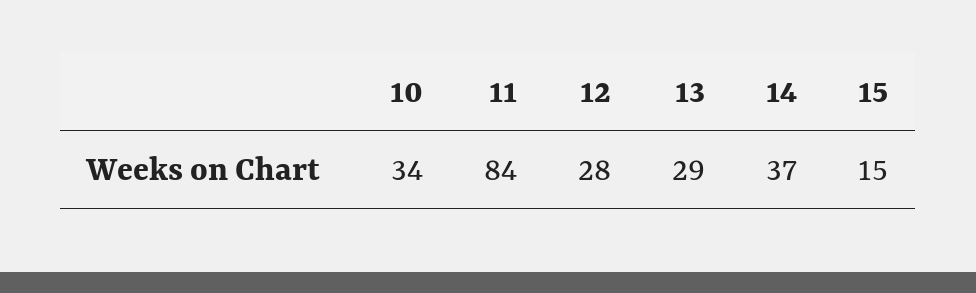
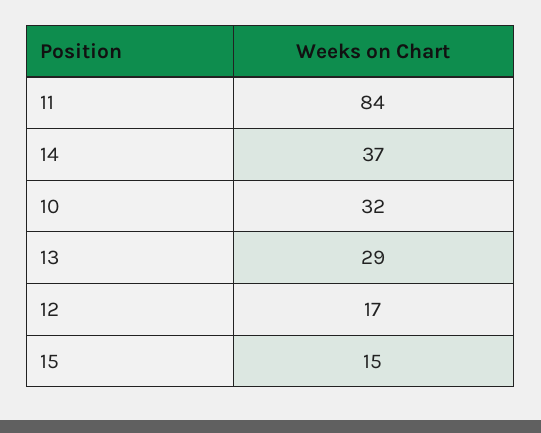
10: 34 -> 32
12: 28 -> 17

